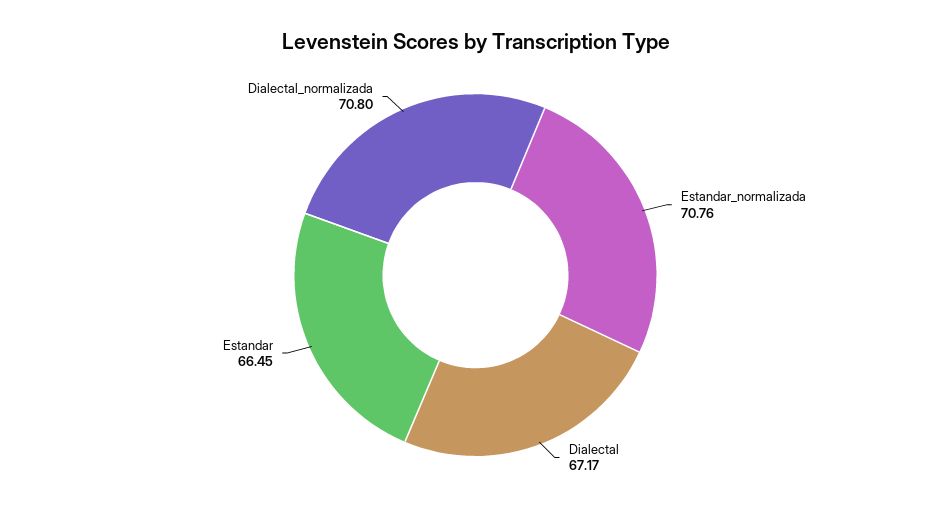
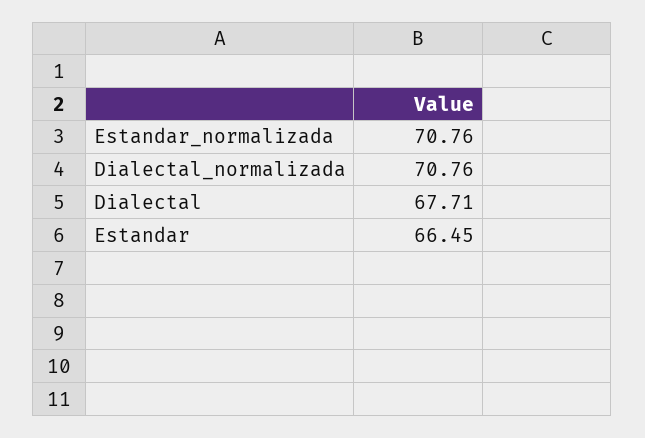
Dialectal: 67.17 -> 67.71
Dialectal_normalizada: 70.8 -> 70.76

